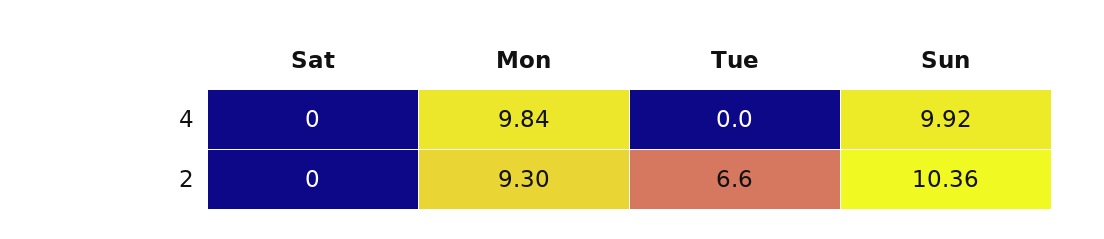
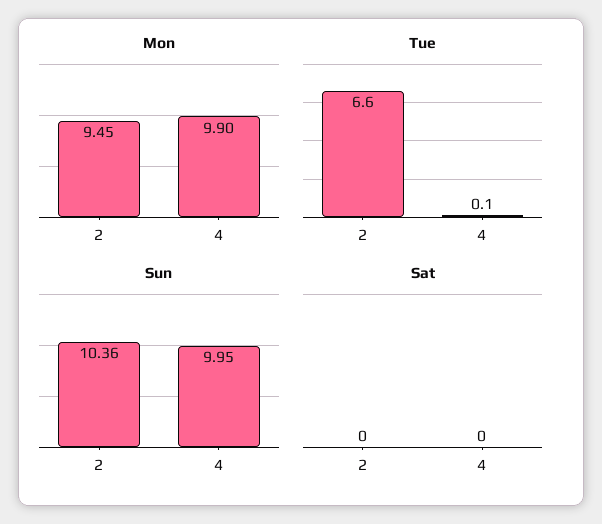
Mon, 4: 9.84 -> 9.9
Tue, 4: 0 -> 0.1
Sun, 4: 9.92 -> 9.95
Mon, 2: 9.3 -> 9.45

